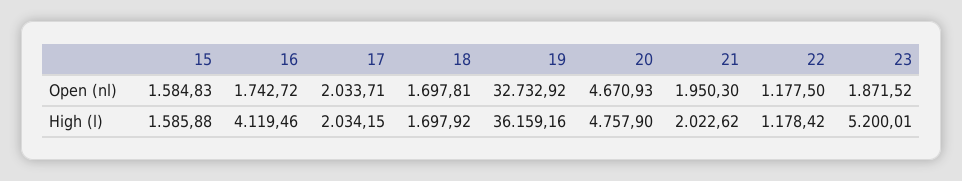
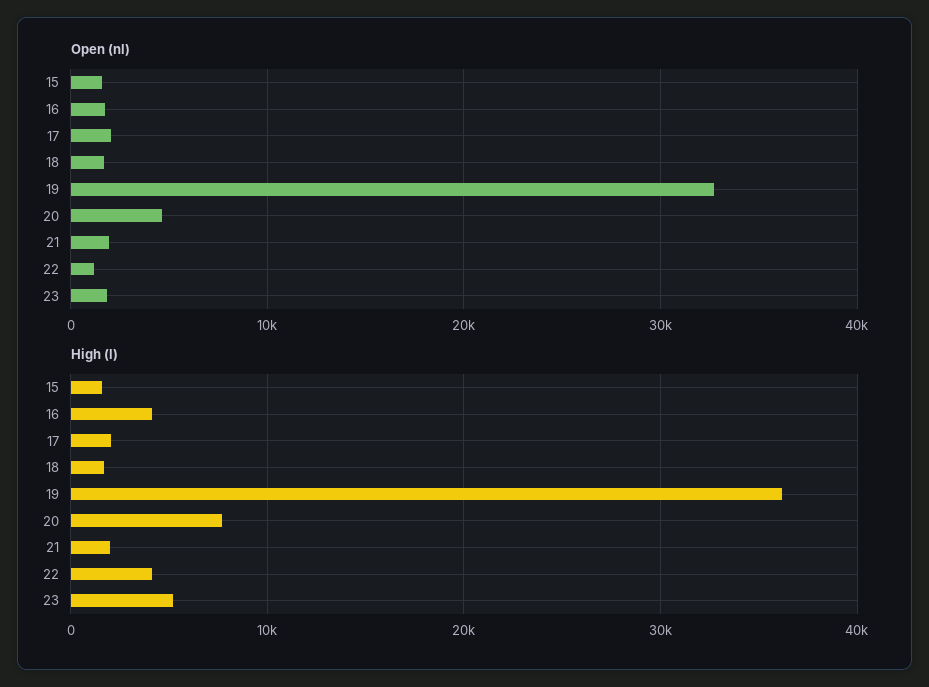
High (l), 20: 4757.9 -> 8000
High (l), 22: 1178.42 -> 4000

